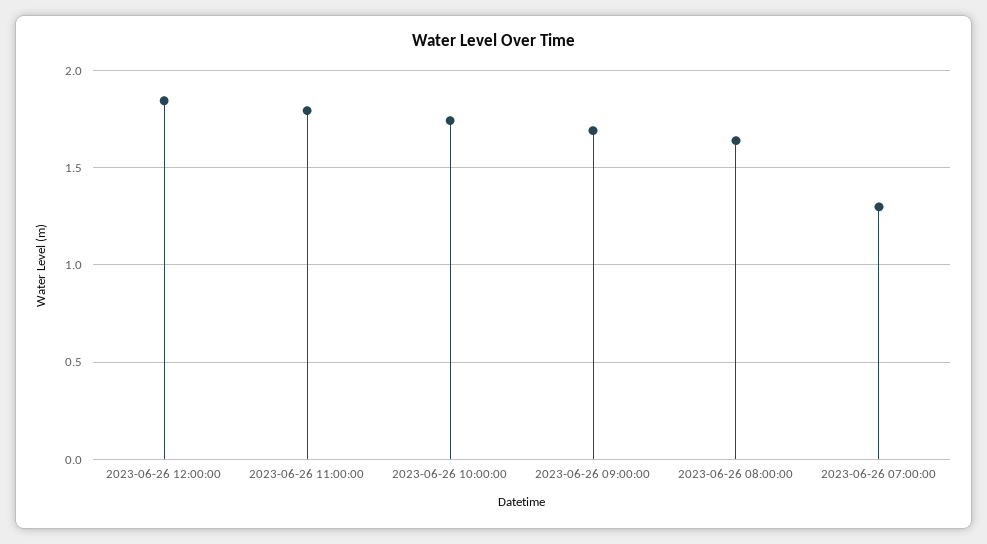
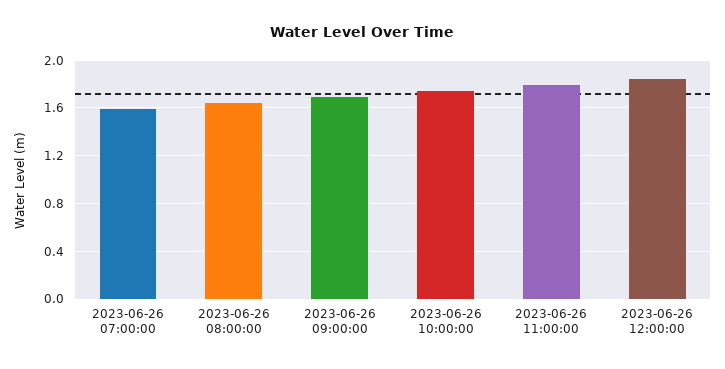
2023-06-26 07:00:00: 1.3 -> 1.6

